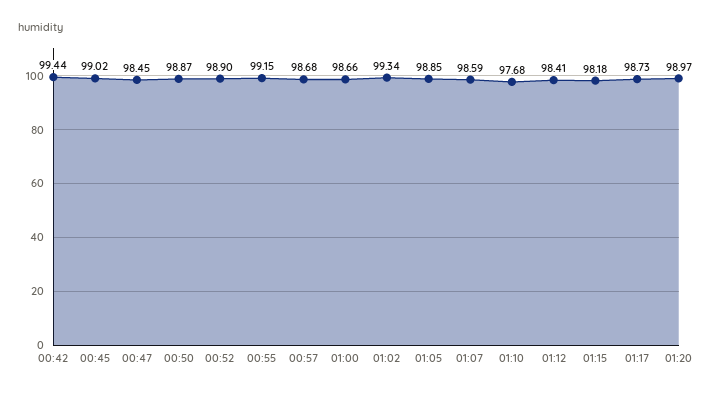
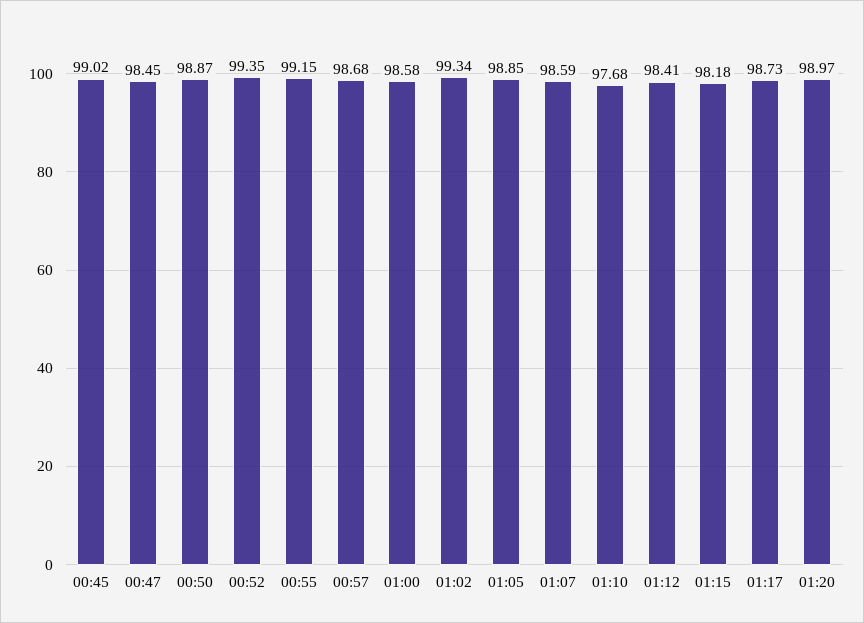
00:42: 99.44 -> none
00:52: 98.9 -> 99.35
01:00: 98.66 -> 98.58

